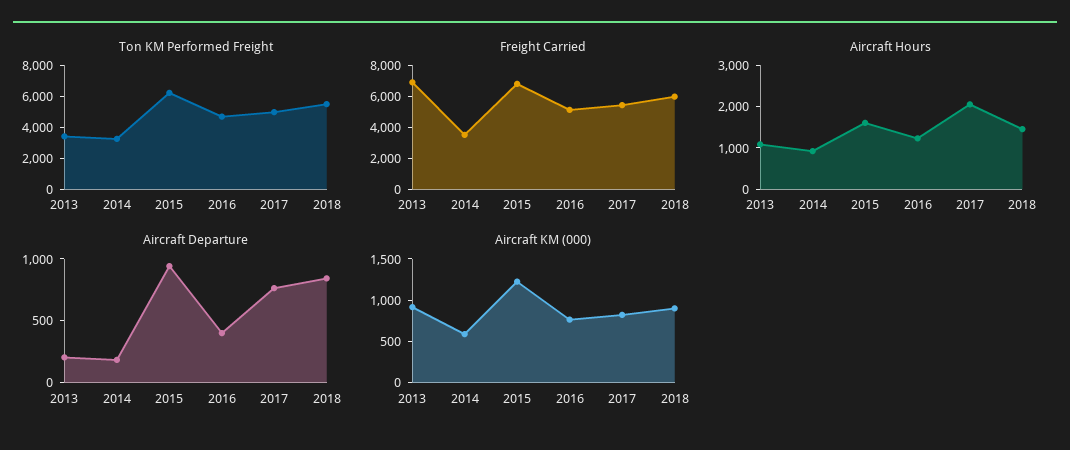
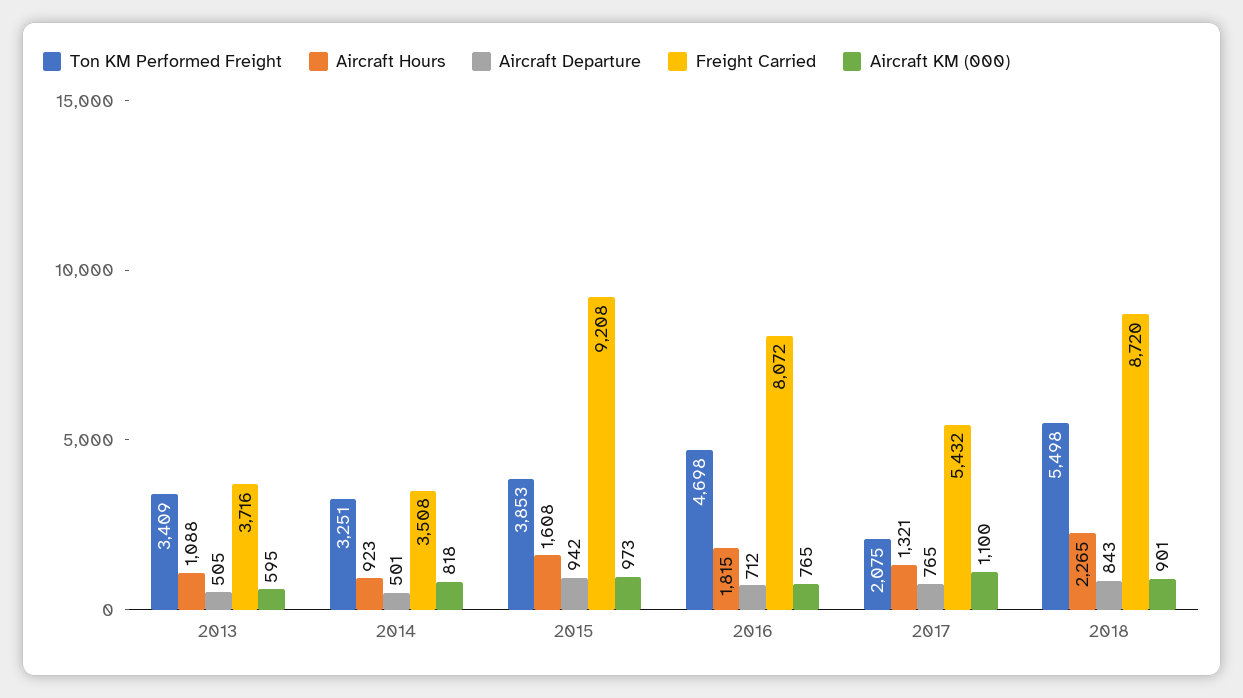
Ton KM Performed Freight, 2015: 6000 -> 3853
Ton KM Performed Freight, 2017: 5000 -> 2075
Freight Carried, 2013: 7000 -> 3716
Freight Carried, 2015: 7000 -> 9208
Freight Carried, 2016: 5000 -> 8072
Freight Carried, 2018: 6000 -> 8720
Aircraft Hours, 2016: 1200 -> 1815
Aircraft Hours, 2017: 2000 -> 1321
Aircraft Hours, 2018: 1400 -> 2265
Aircraft Departure, 2013: 200 -> 505
Aircraft Departure, 2014: 200 -> 501
Aircraft Departure, 2016: 400 -> 712
Aircraft KM (000), 2013: 900 -> 595
Aircraft KM (000), 2014: 600 -> 818
Aircraft KM (000), 2015: 1200 -> 973
Aircraft KM (000), 2017: 800 -> 1100

